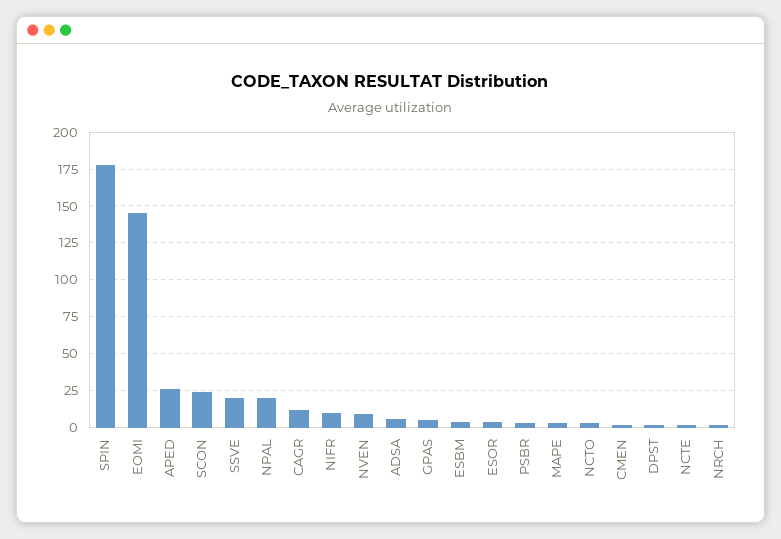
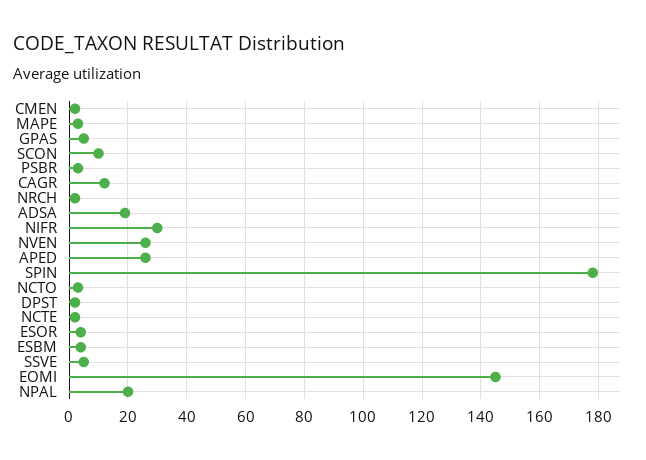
SCON: 25 -> 10
SSVE: 20 -> 5
NIFR: 10 -> 30
NVEN: 10 -> 25
ADSA: 5 -> 20

